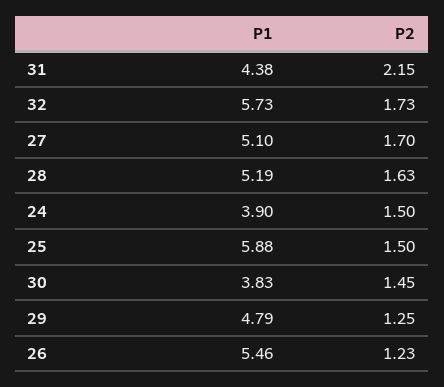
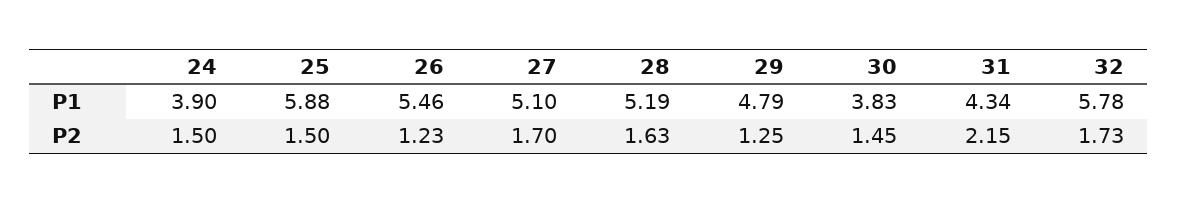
P1, 31: 4.38 -> 4.34
P1, 32: 5.73 -> 5.78

